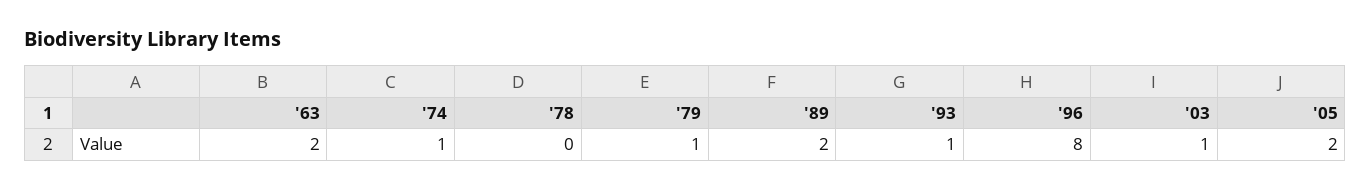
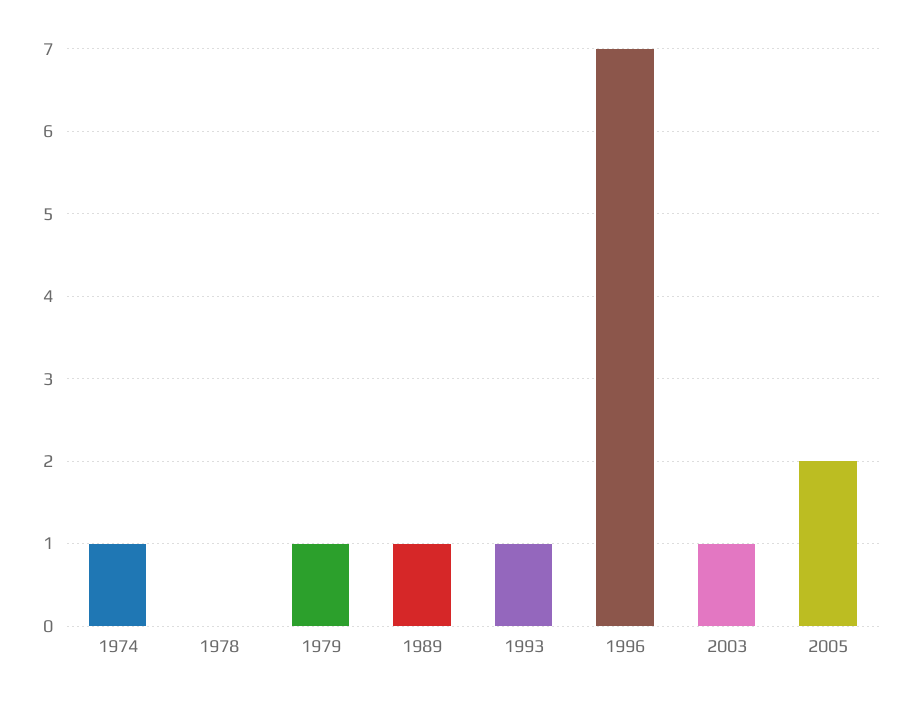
'63: 2 -> none
'89: 2 -> 1
'96: 8 -> 7

